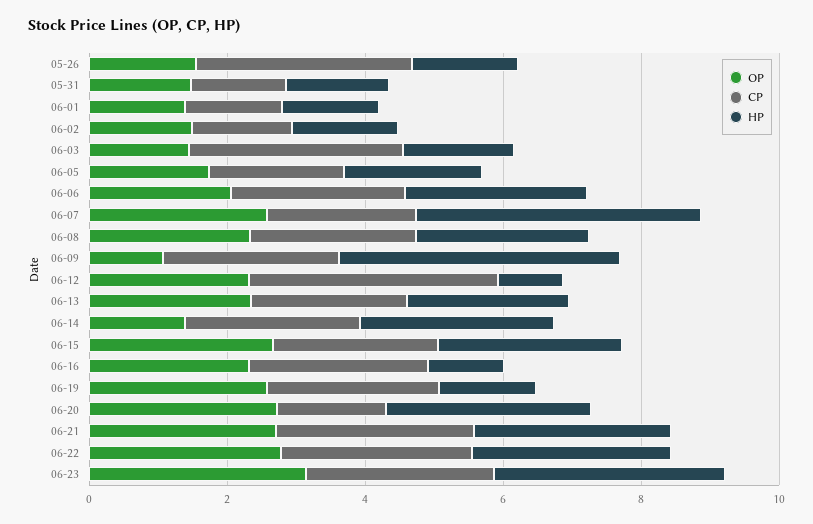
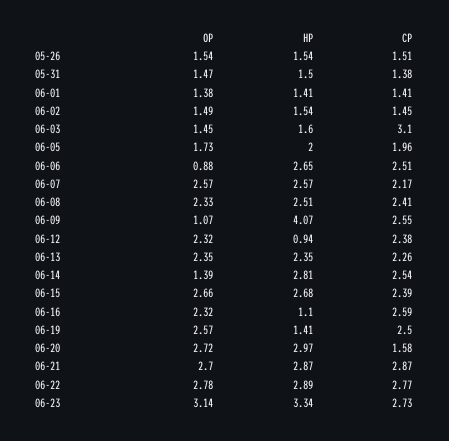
CP, 05-26: 3 -> 1.51
OP, 06-06: 2 -> 0.88
HP, 06-07: 4 -> 2.57
CP, 06-12: 3.5 -> 2.38

